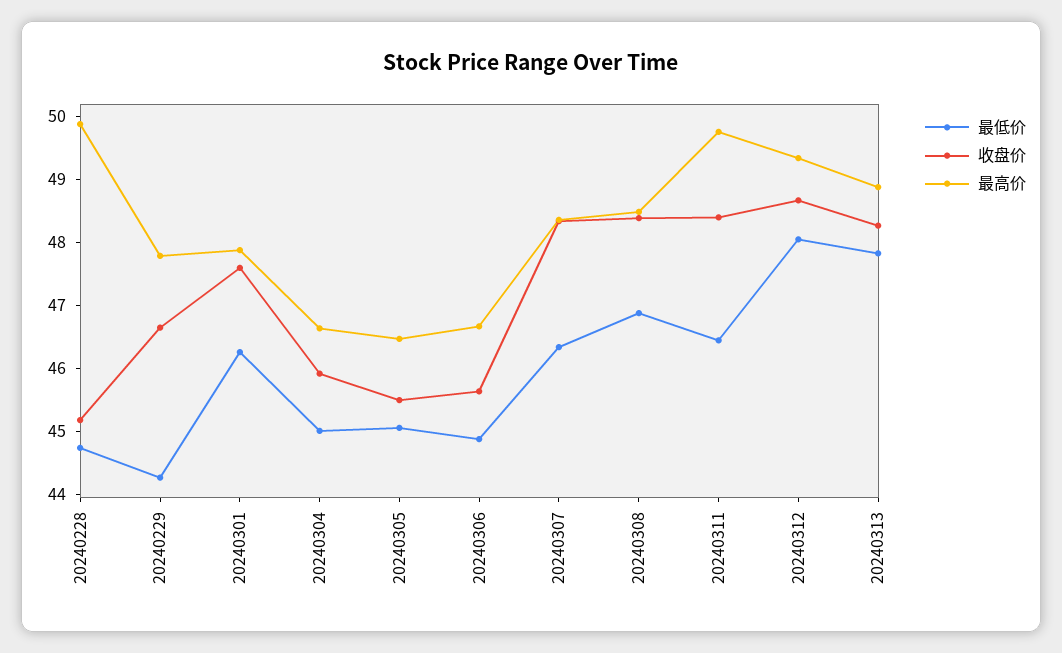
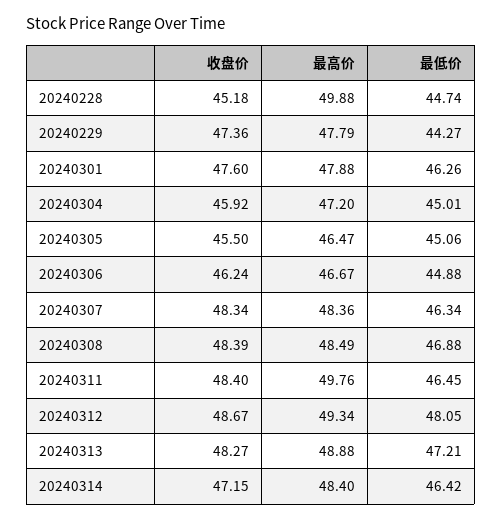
收盘价, 20240229: 46.6 -> 47.36
最高价, 20240304: 46.6 -> 47.2
收盘价, 20240306: 45.6 -> 46.24
最低价, 20240313: 47.8 -> 47.21
收盘价, 20240314: none -> 47.15
最高价, 20240314: none -> 48.4
最低价, 20240314: none -> 46.42

